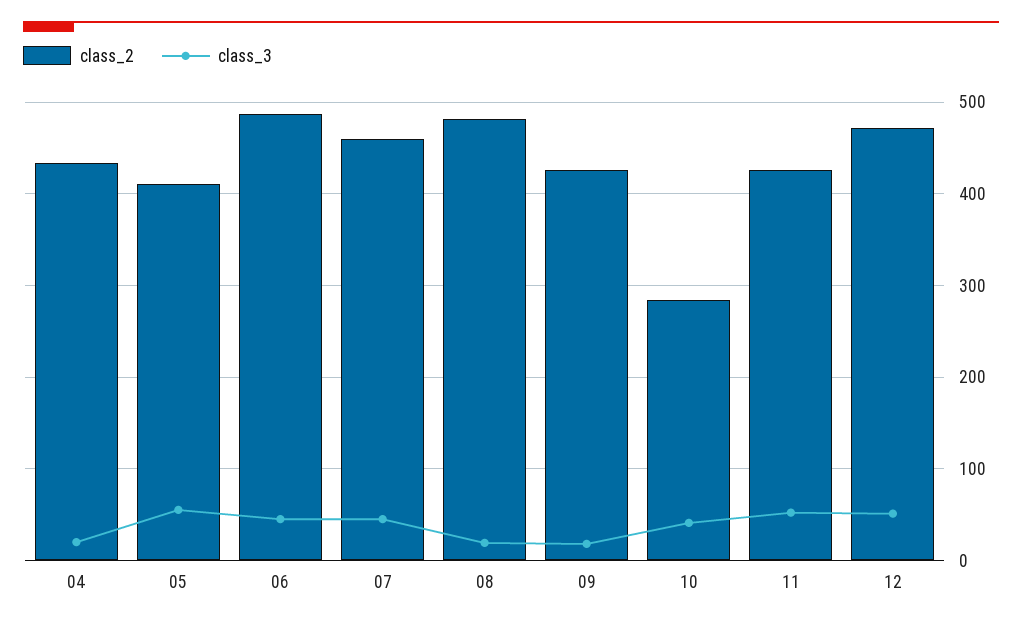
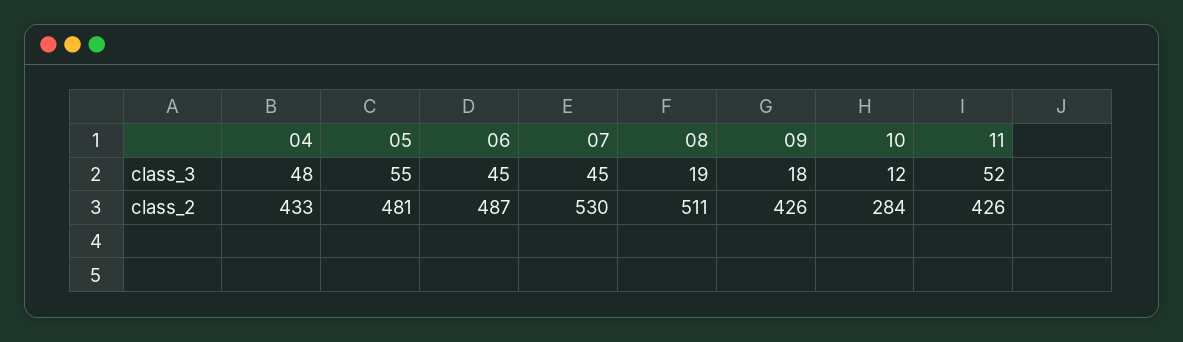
class_3, 04: 20 -> 48
class_2, 05: 410 -> 481
class_2, 07: 460 -> 530
class_2, 08: 480 -> 511
class_3, 10: 40 -> 12
class_2, 12: 470 -> none
class_3, 12: 50 -> none

